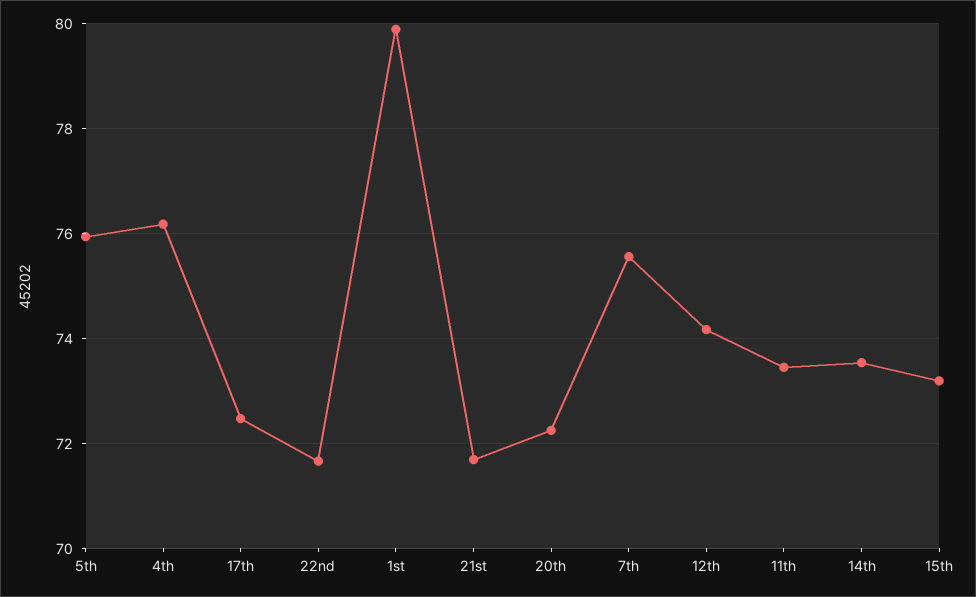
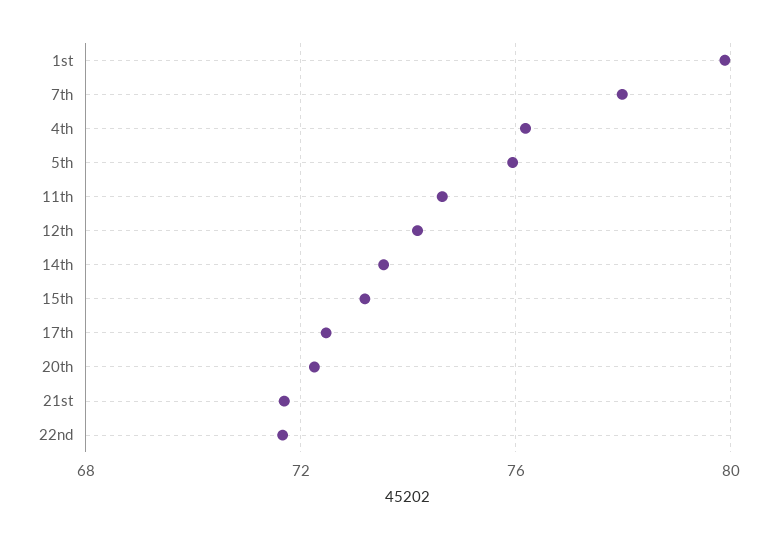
7th: 75.6 -> 78
11th: 73.4 -> 74.5

